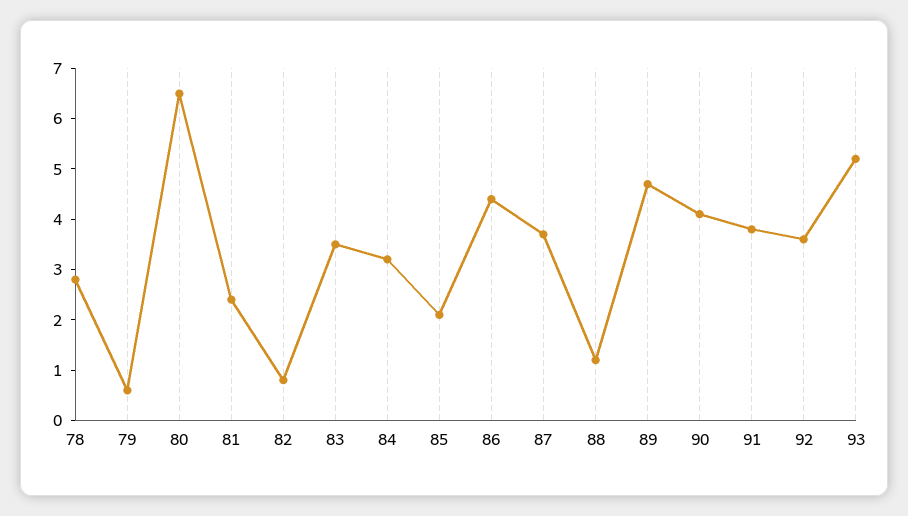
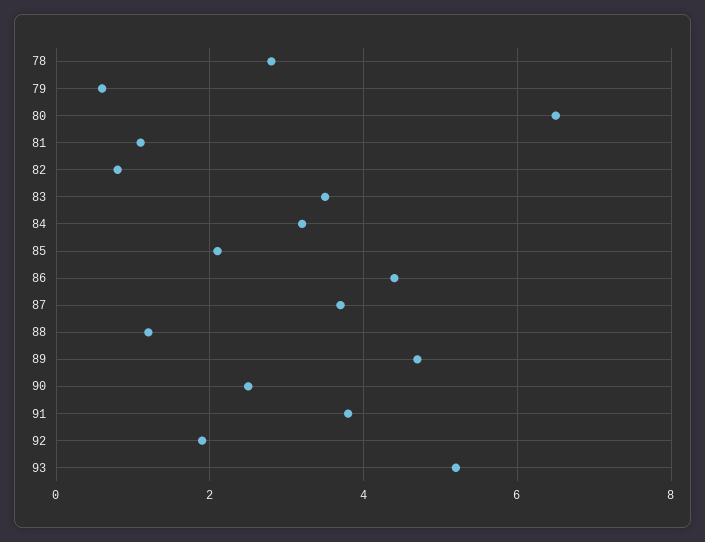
81: 2.5 -> 1
90: 4 -> 2.5
92: 3.5 -> 2

